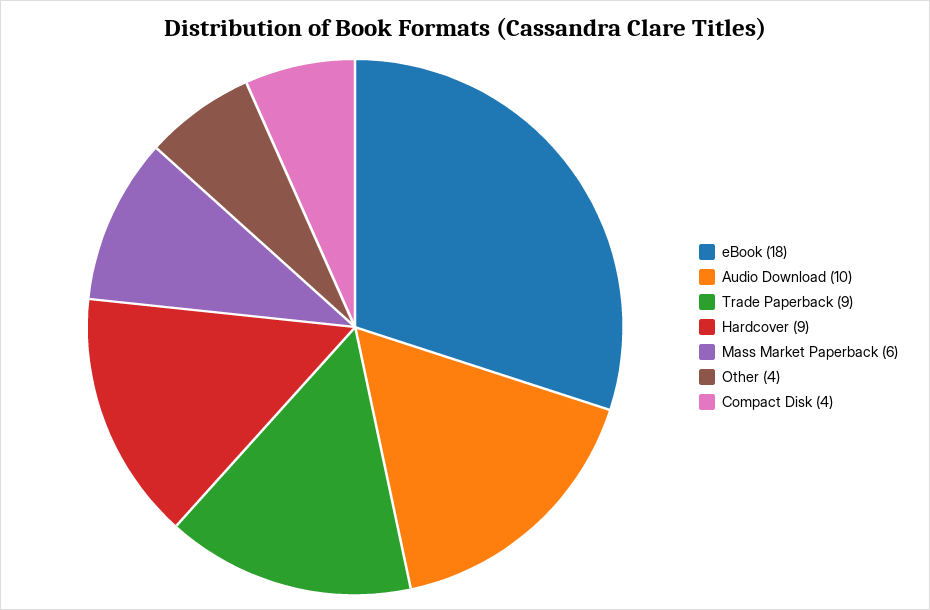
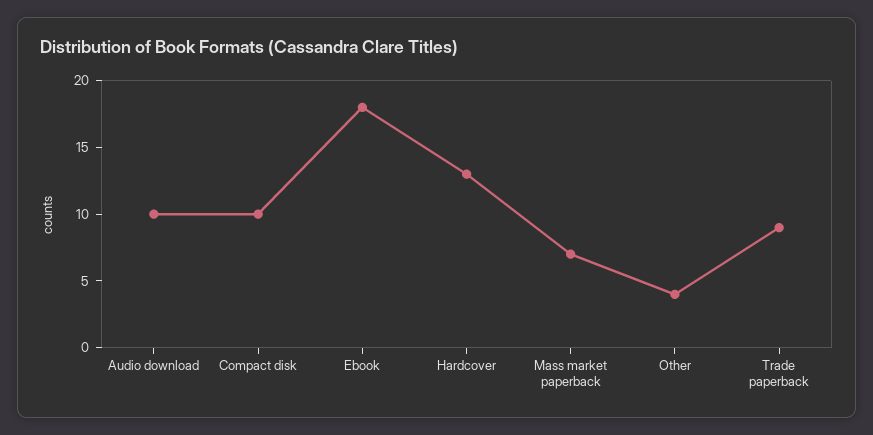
Hardcover: 9 -> 13
Mass Market Paperback: 6 -> 7
Compact Disk: 4 -> 10

